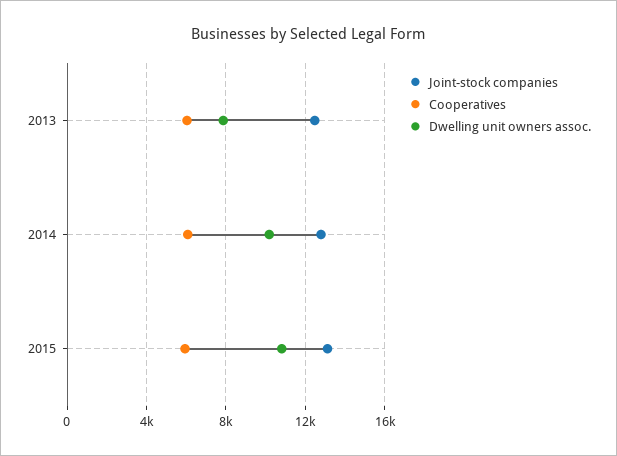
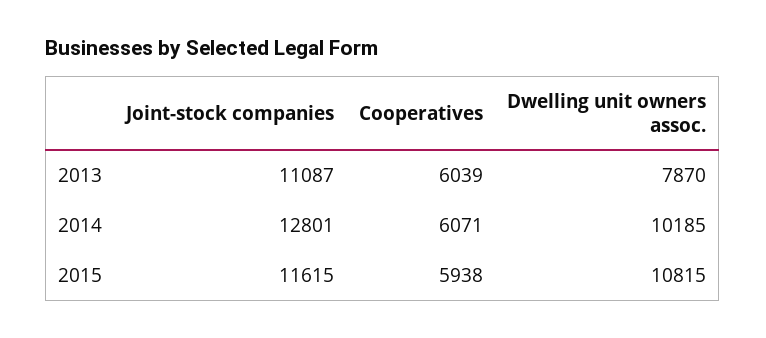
Joint-stock companies, 2013: 12500 -> 11087
Joint-stock companies, 2015: 13000 -> 11615

